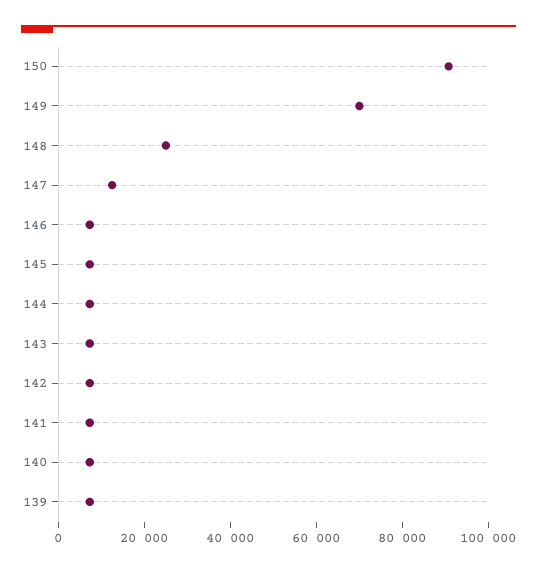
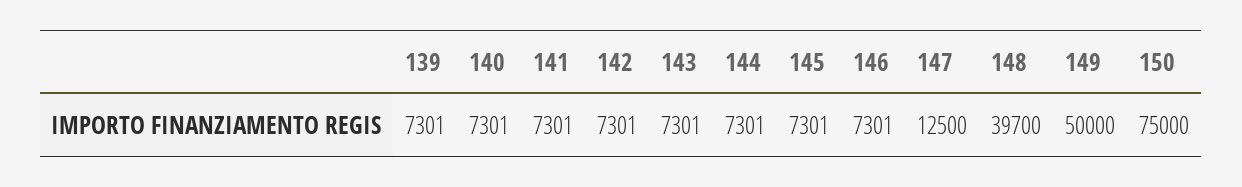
150: 90000 -> 75000
149: 70000 -> 50000
148: 25000 -> 39700

